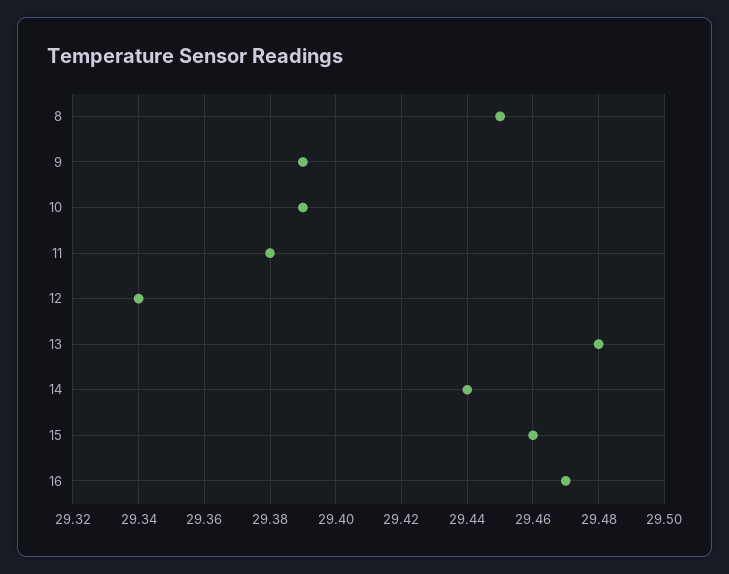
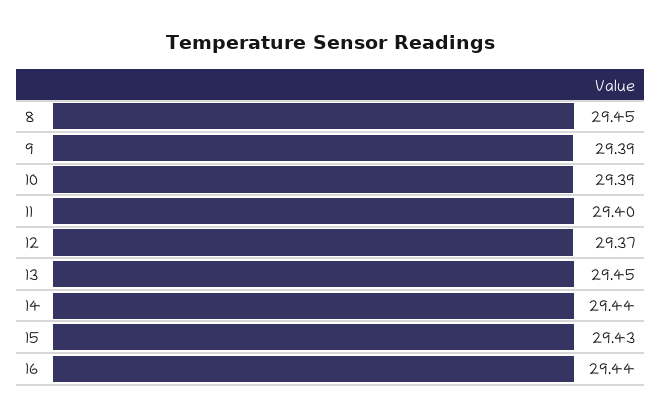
11: 29.38 -> 29.4
12: 29.34 -> 29.37
13: 29.48 -> 29.45
15: 29.46 -> 29.43
16: 29.47 -> 29.44

